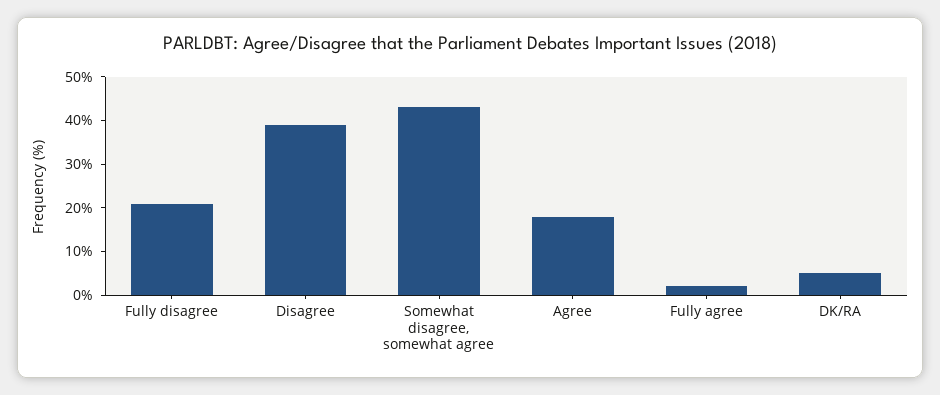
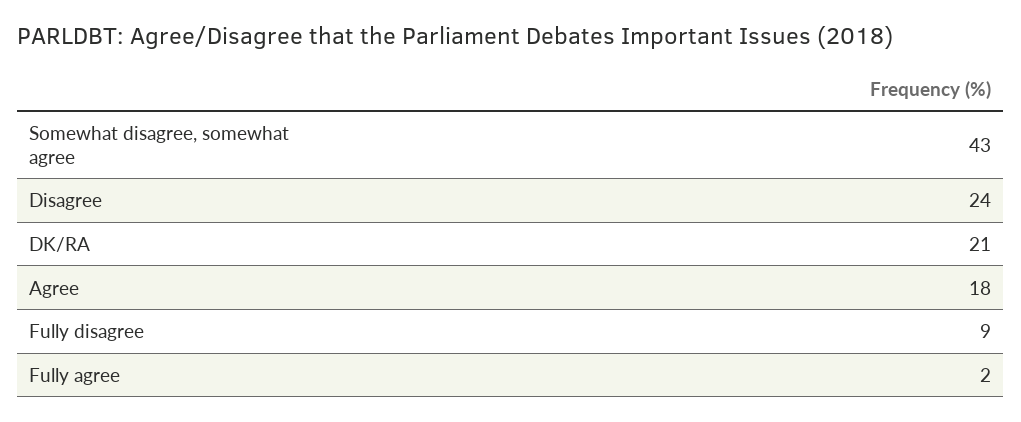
Fully disagree: 20 -> 9
Disagree: 40 -> 24
DK/RA: 5 -> 21

